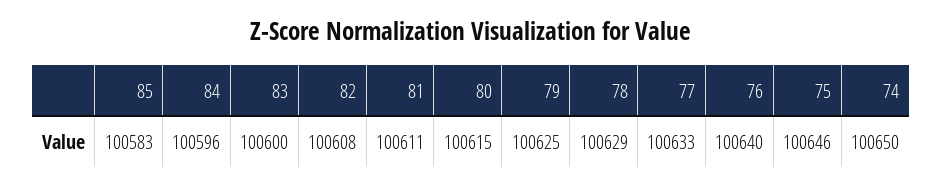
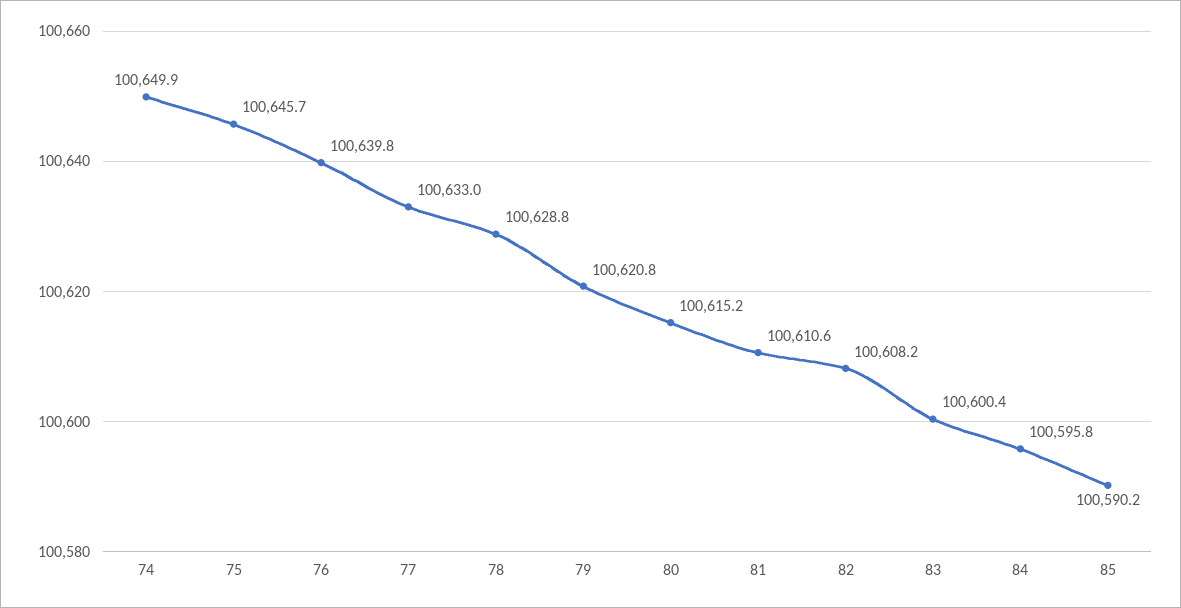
85: 100583 -> 100590.2
79: 100625 -> 100620.8

